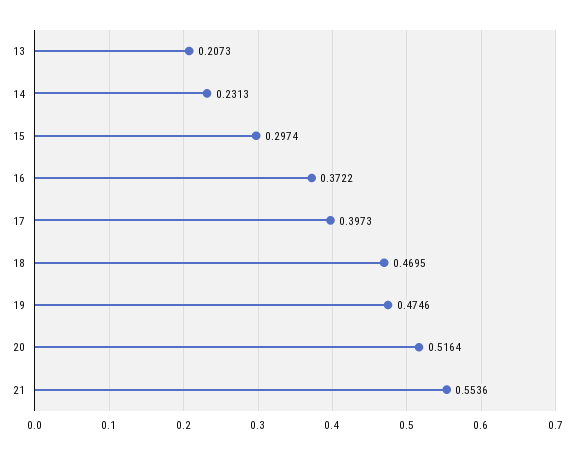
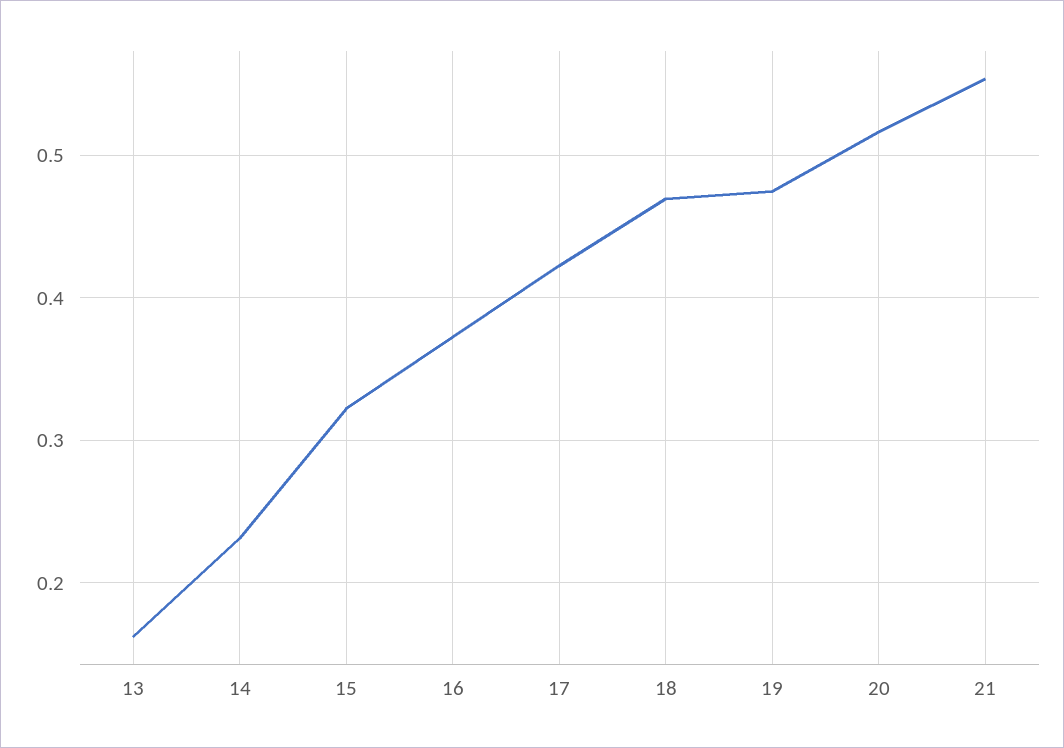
13: 0.2073 -> 0.16
15: 0.2974 -> 0.32
17: 0.3973 -> 0.42

